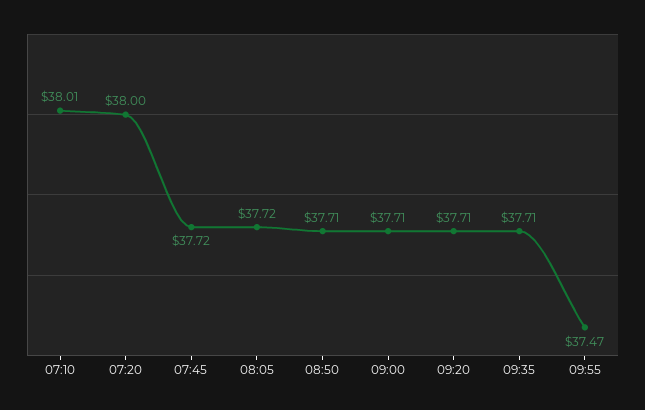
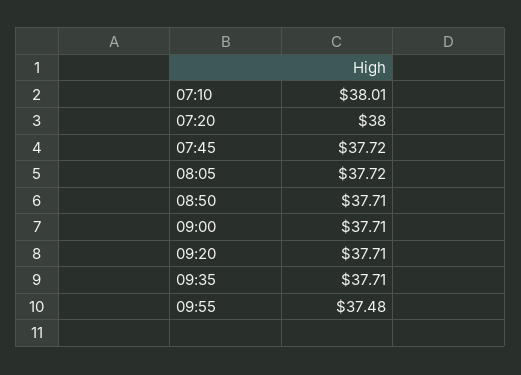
09:55: 37.47 -> 37.48

